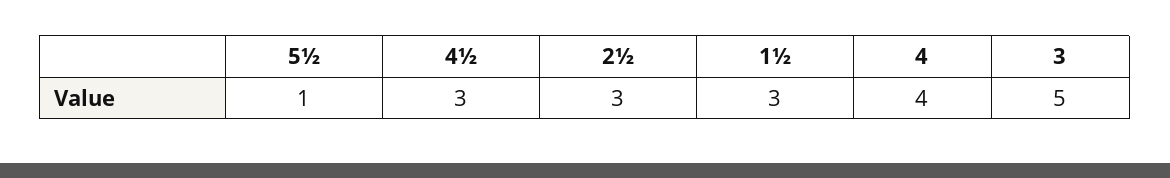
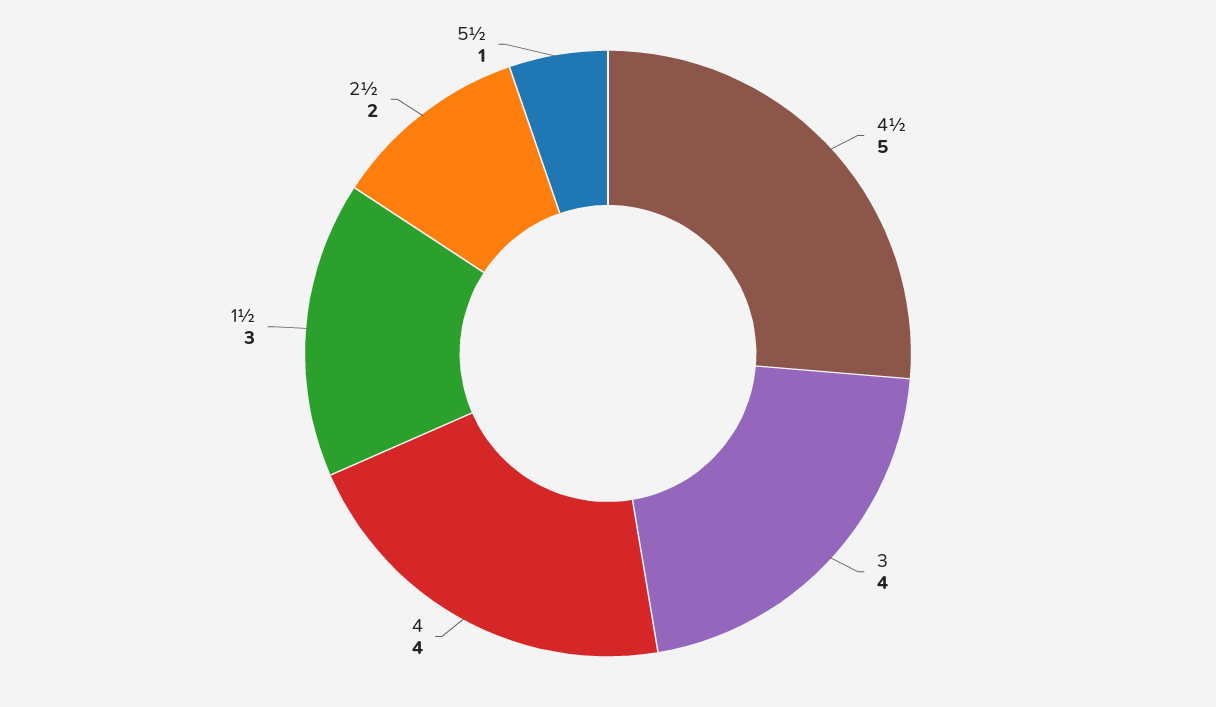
4½: 3 -> 5
2½: 3 -> 2
3: 5 -> 4

